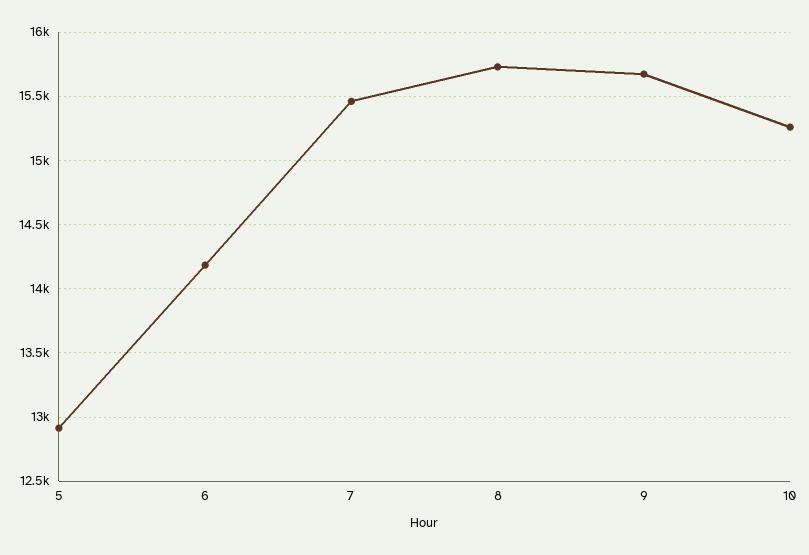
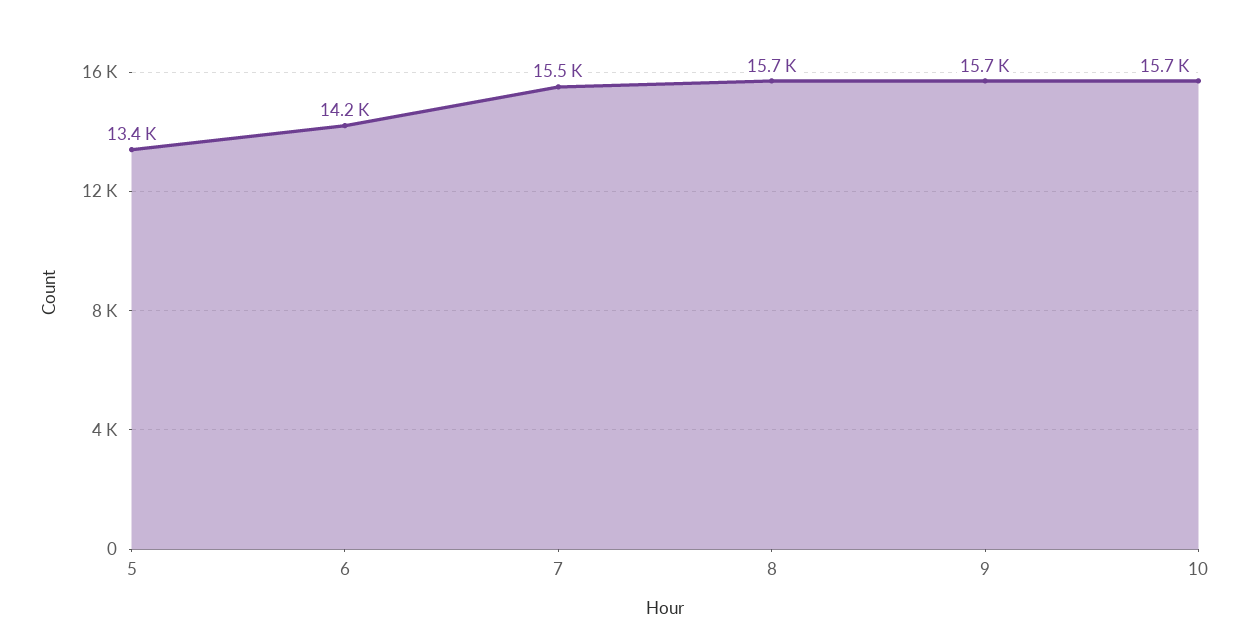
5: 12900 -> 13400
10: 15250 -> 15700

